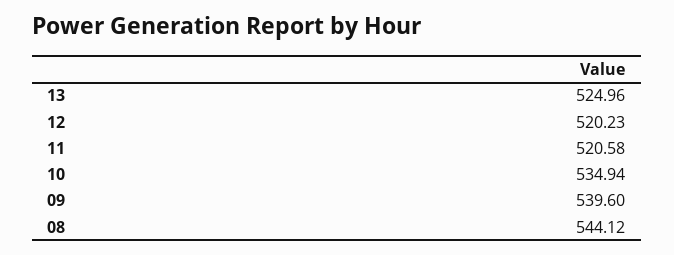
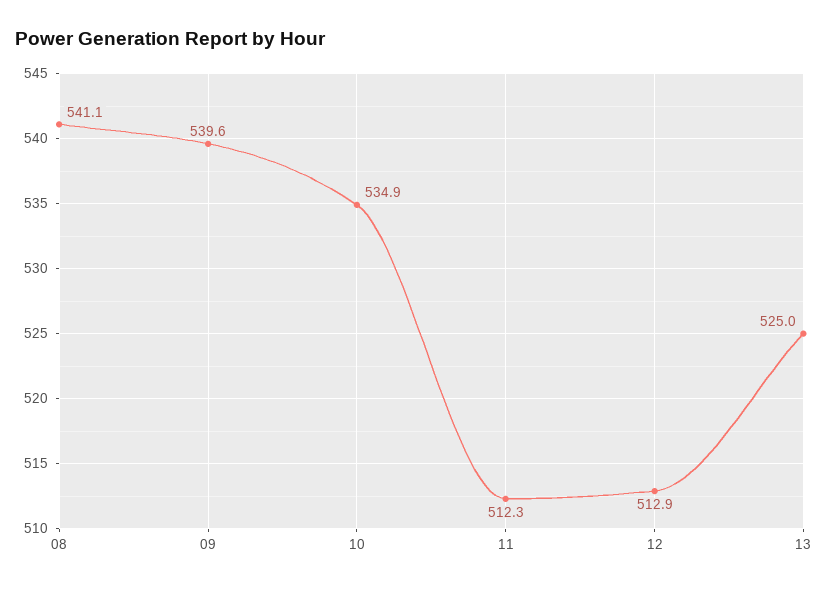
12: 520.23 -> 512.9
11: 520.58 -> 512.3
08: 544.12 -> 541.1

